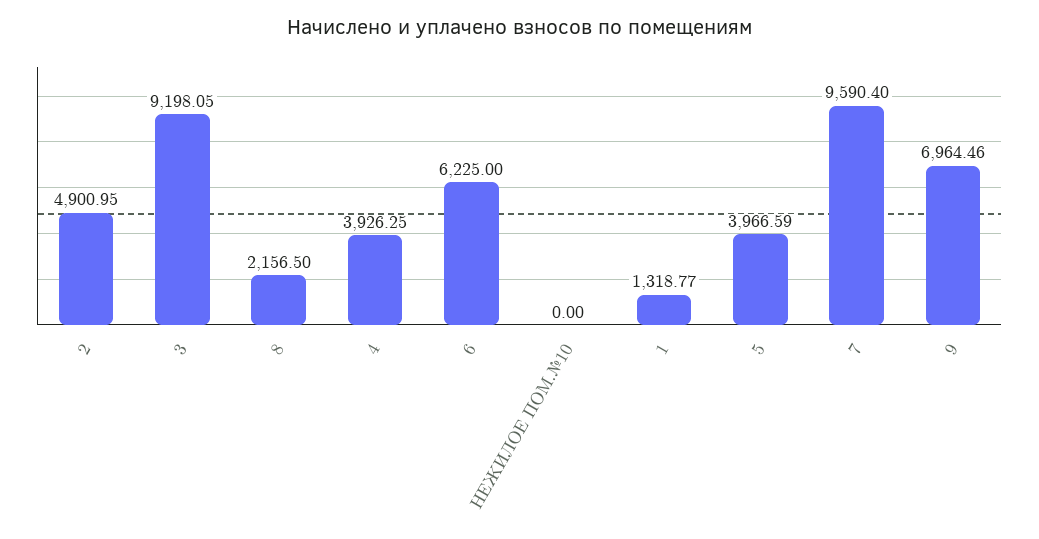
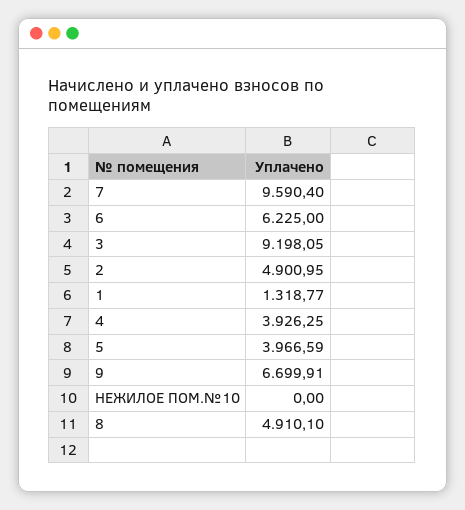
8: 2156.5 -> 4910.1
9: 6964.46 -> 6699.91

